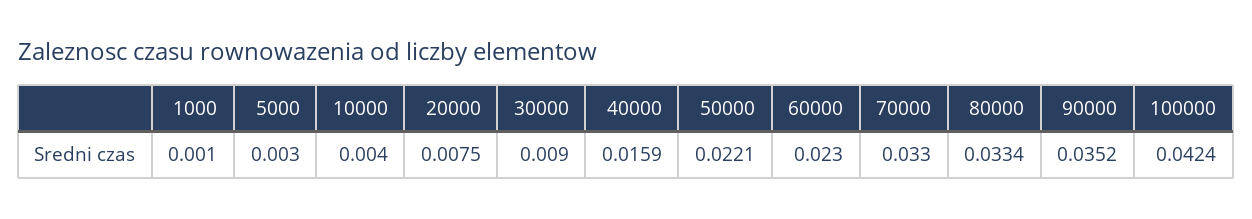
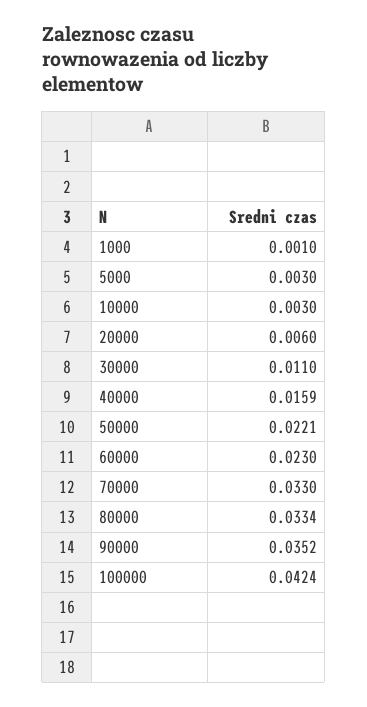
10000: 0.004 -> 0.003
20000: 0.0075 -> 0.006
30000: 0.009 -> 0.011

